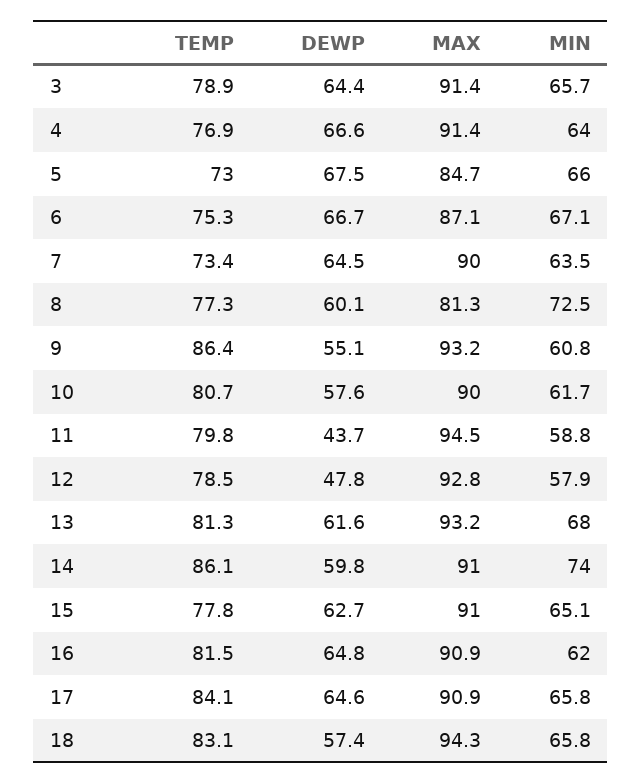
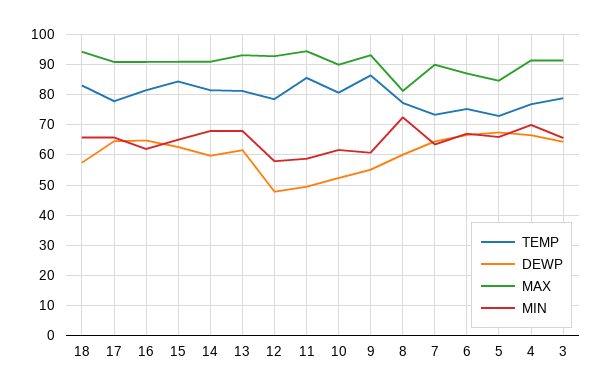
MIN, 4: 64 -> 70
DEWP, 10: 57.6 -> 52
TEMP, 11: 79.8 -> 86
DEWP, 11: 43.7 -> 50
TEMP, 14: 86.1 -> 82
MIN, 14: 74 -> 68
TEMP, 15: 77.8 -> 84
TEMP, 17: 84.1 -> 78

